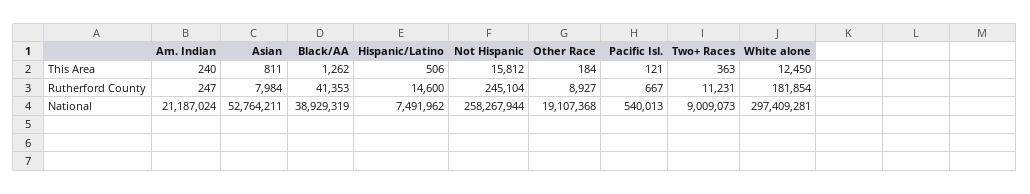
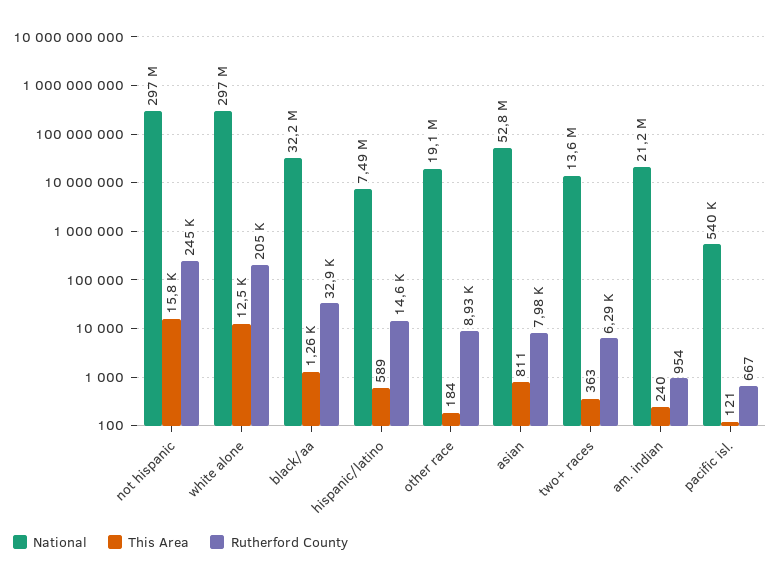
This Area, Hispanic/Latino: 506 -> 589
Rutherford County, Am. Indian: 247 -> 954
Rutherford County, Black/AA: 41353 -> 32900
Rutherford County, Two+ Races: 11231 -> 6290
Rutherford County, White alone: 181854 -> 205000
National, Black/AA: 38929319 -> 32200000
National, Not Hispanic: 258267944 -> 297000000
National, Two+ Races: 9009073 -> 13600000

